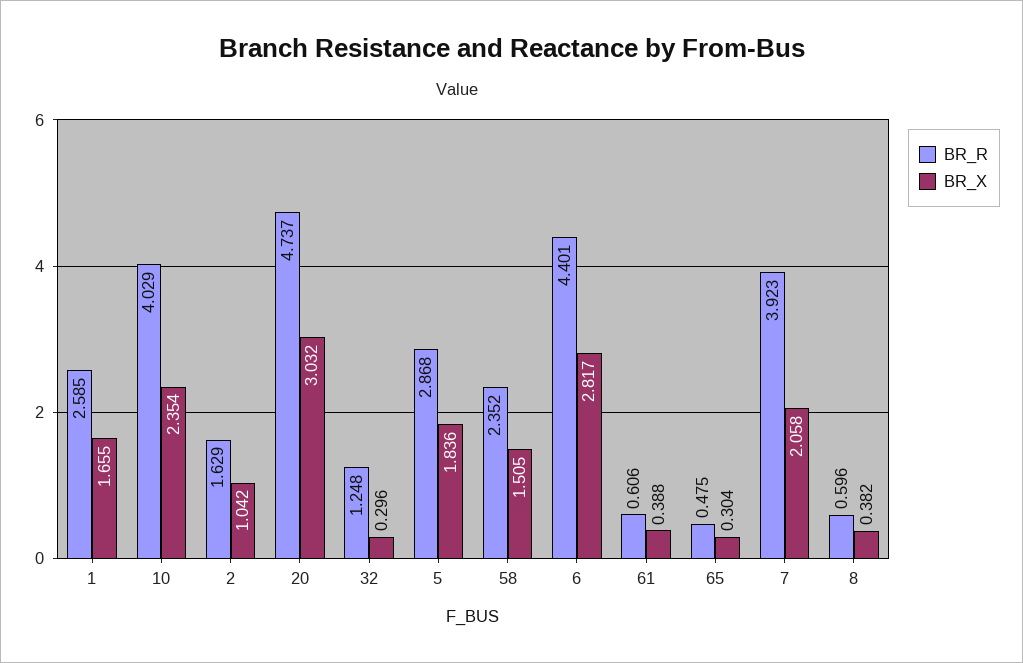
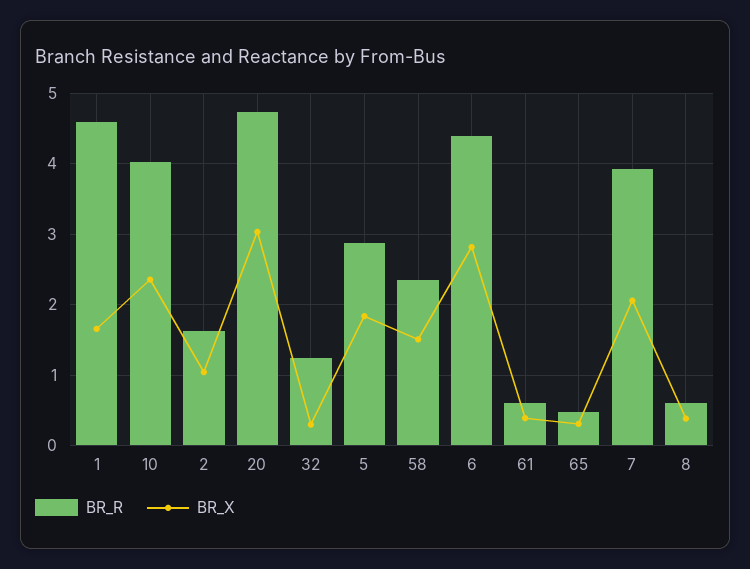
BR_R, 1: 2.585 -> 4.6

